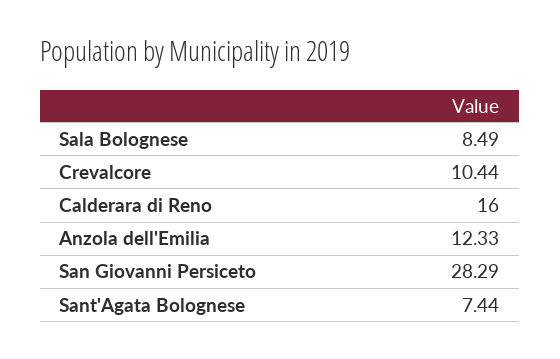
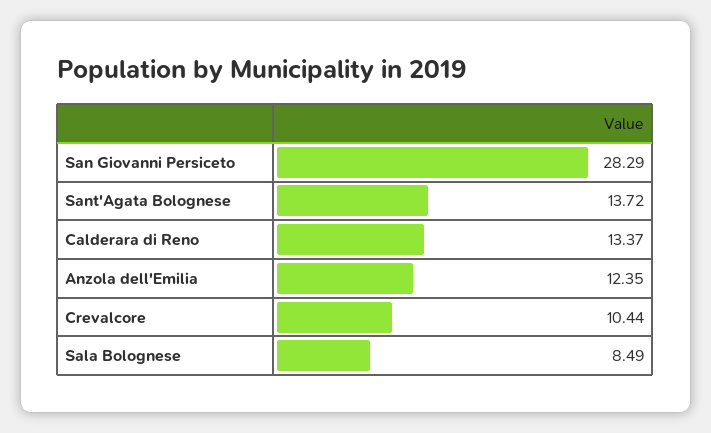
Calderara di Reno: 16 -> 13.37
Anzola dell'Emilia: 12.33 -> 12.35
Sant'Agata Bolognese: 7.44 -> 13.72

